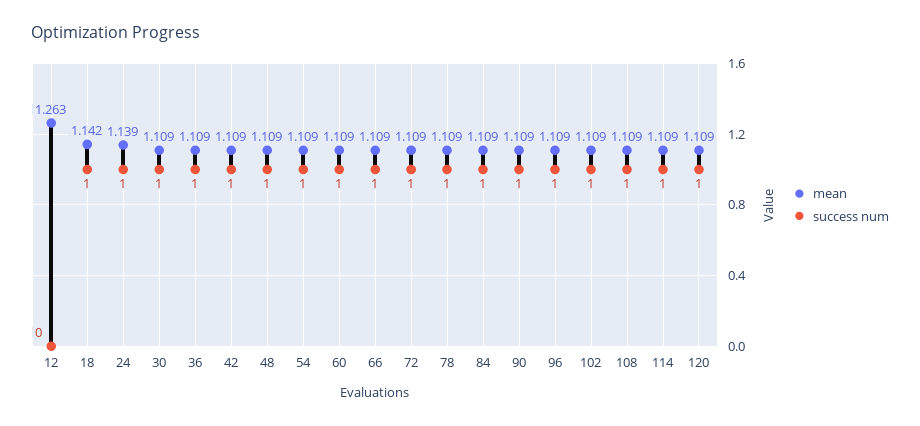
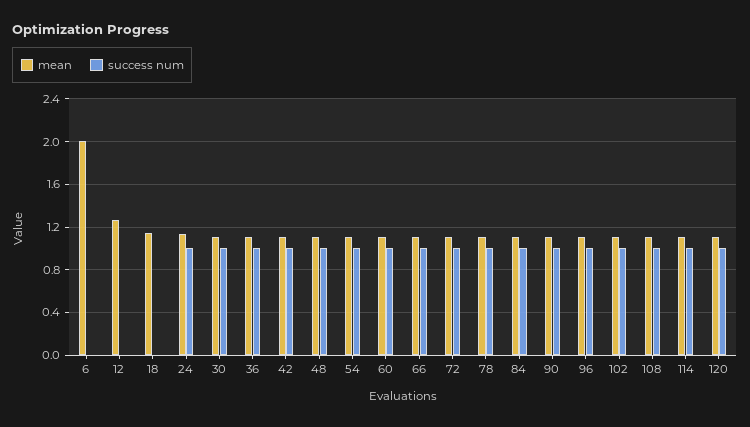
success num, 18: 1 -> 0
mean, 6: none -> 2
success num, 6: none -> 0

